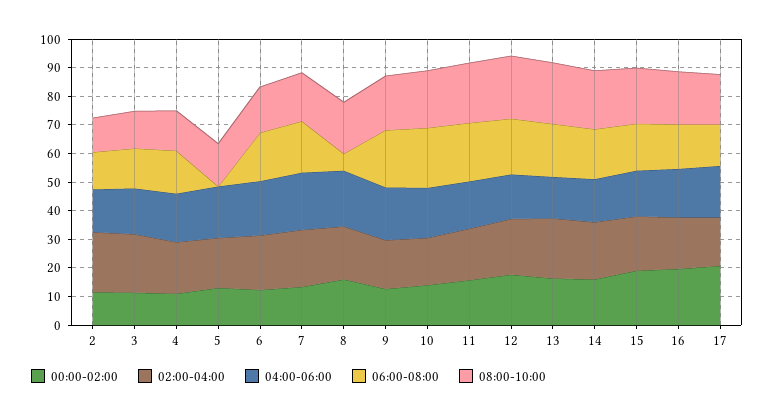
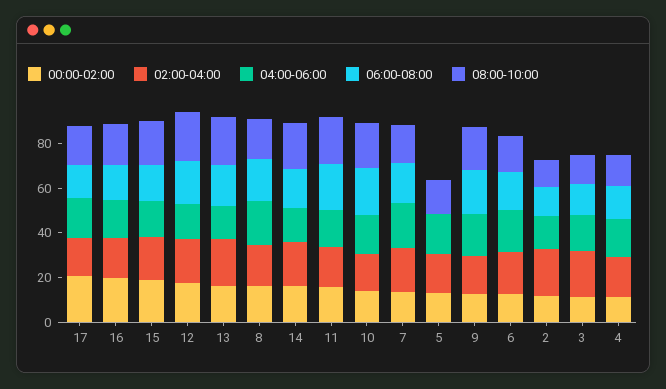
06:00-08:00, 8: 5 -> 20

